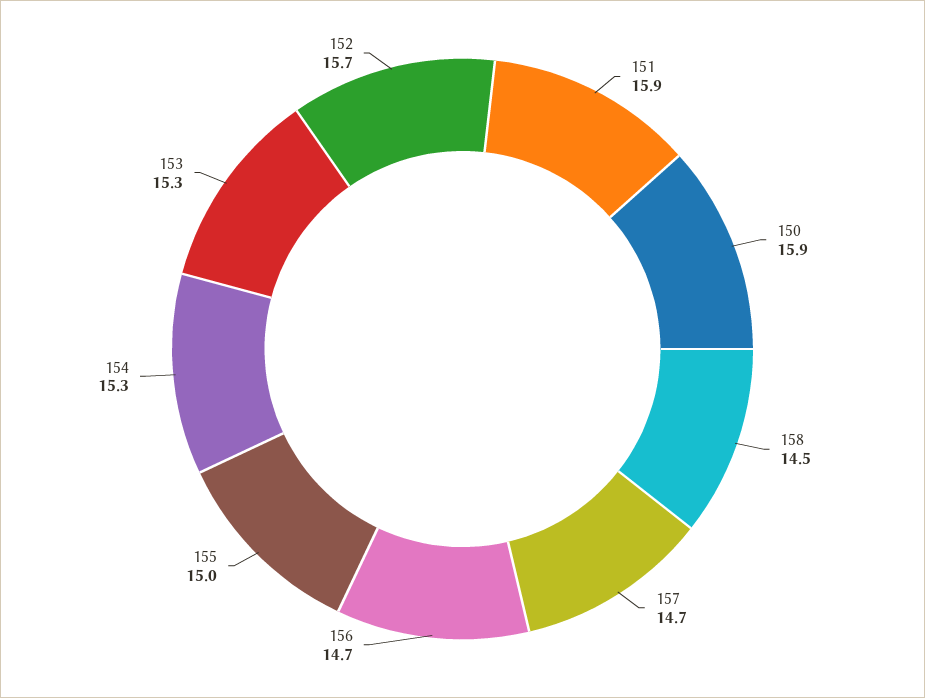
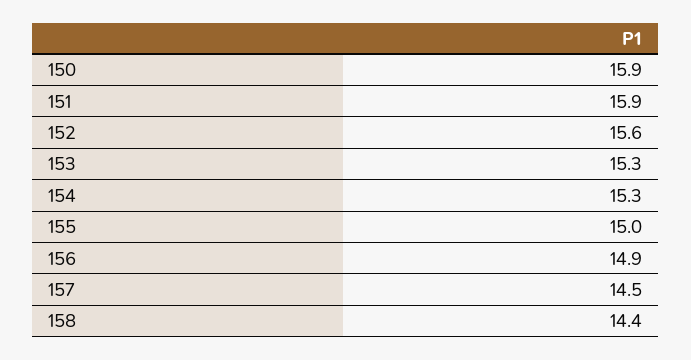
158: 14.5 -> 14.4
157: 14.7 -> 14.5
156: 14.7 -> 14.9
152: 15.7 -> 15.6

